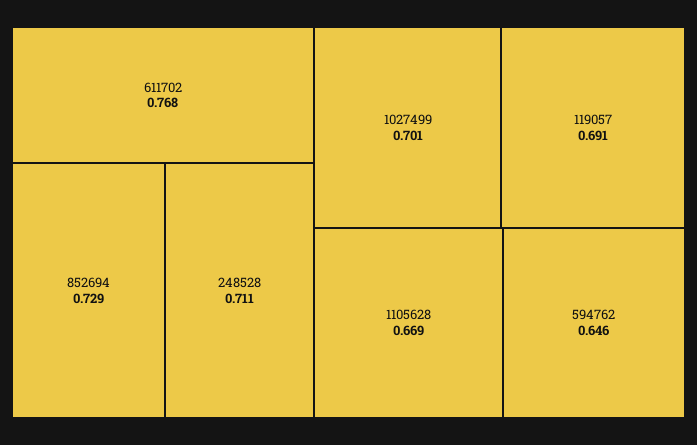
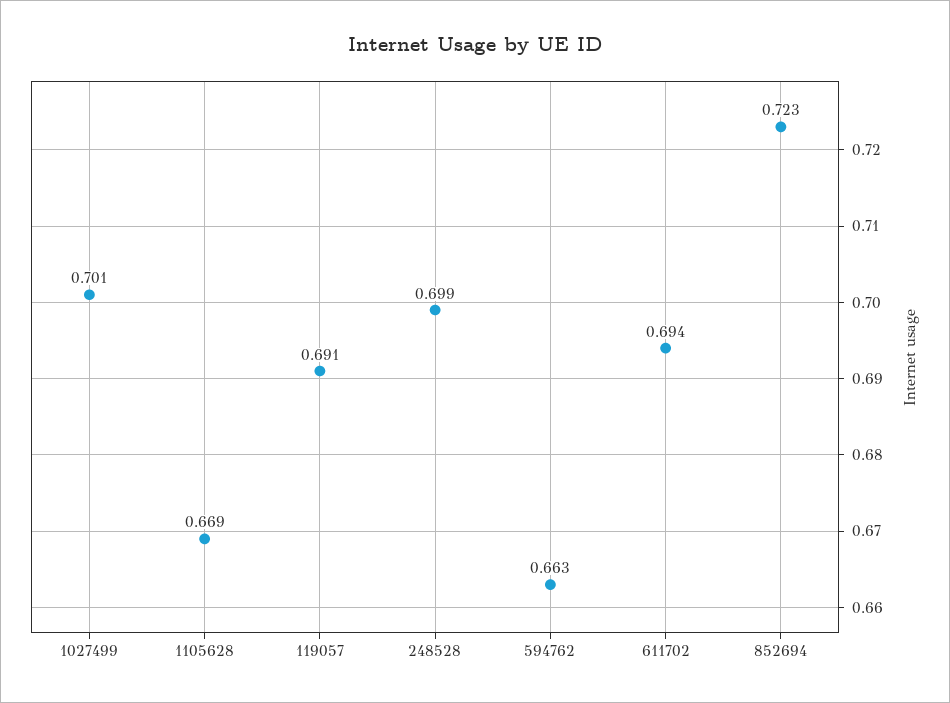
611702: 0.768 -> 0.694
852694: 0.729 -> 0.723
248528: 0.711 -> 0.699
594762: 0.646 -> 0.663

